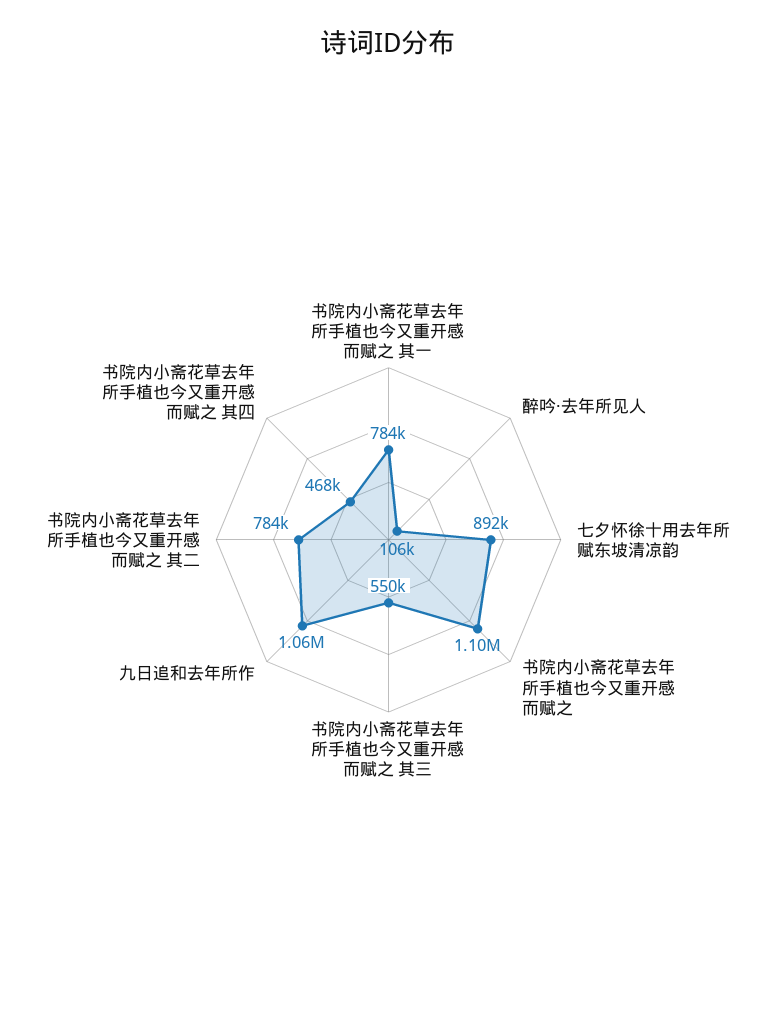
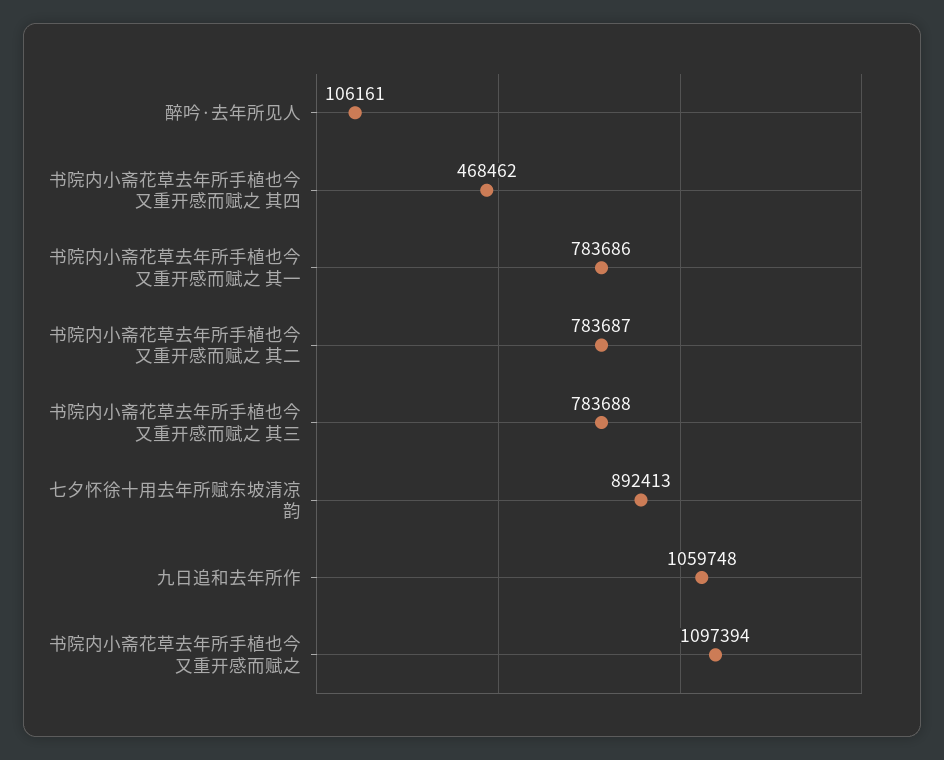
书院内小斋花草去年所手植也今又重开感而赋之 其三: 550000 -> 783688

